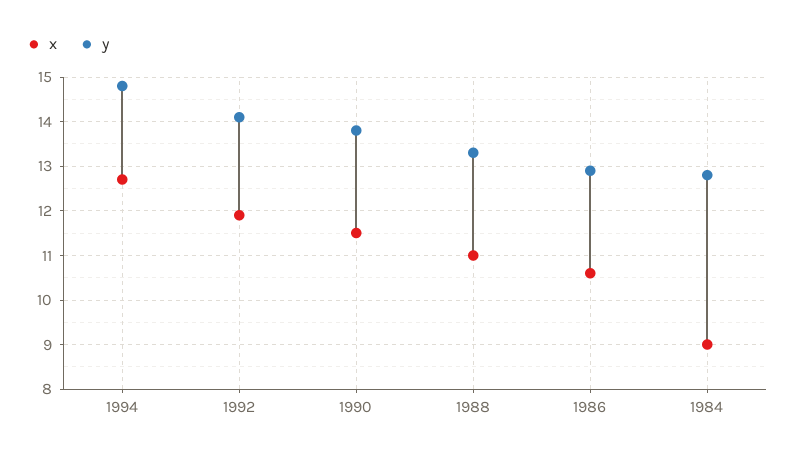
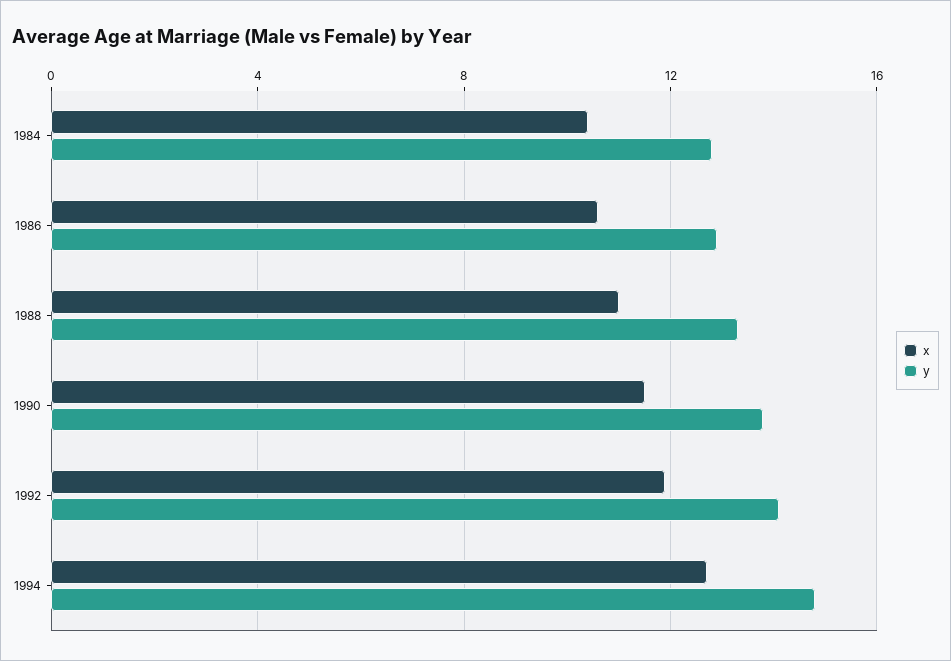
x, 1984: 9 -> 10.5

